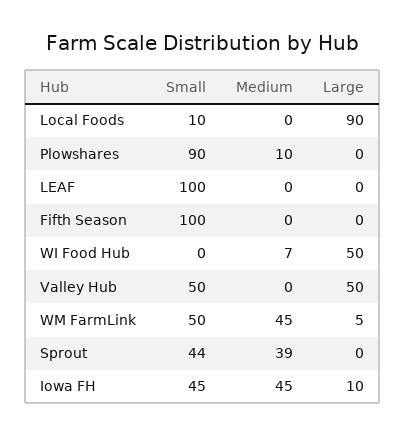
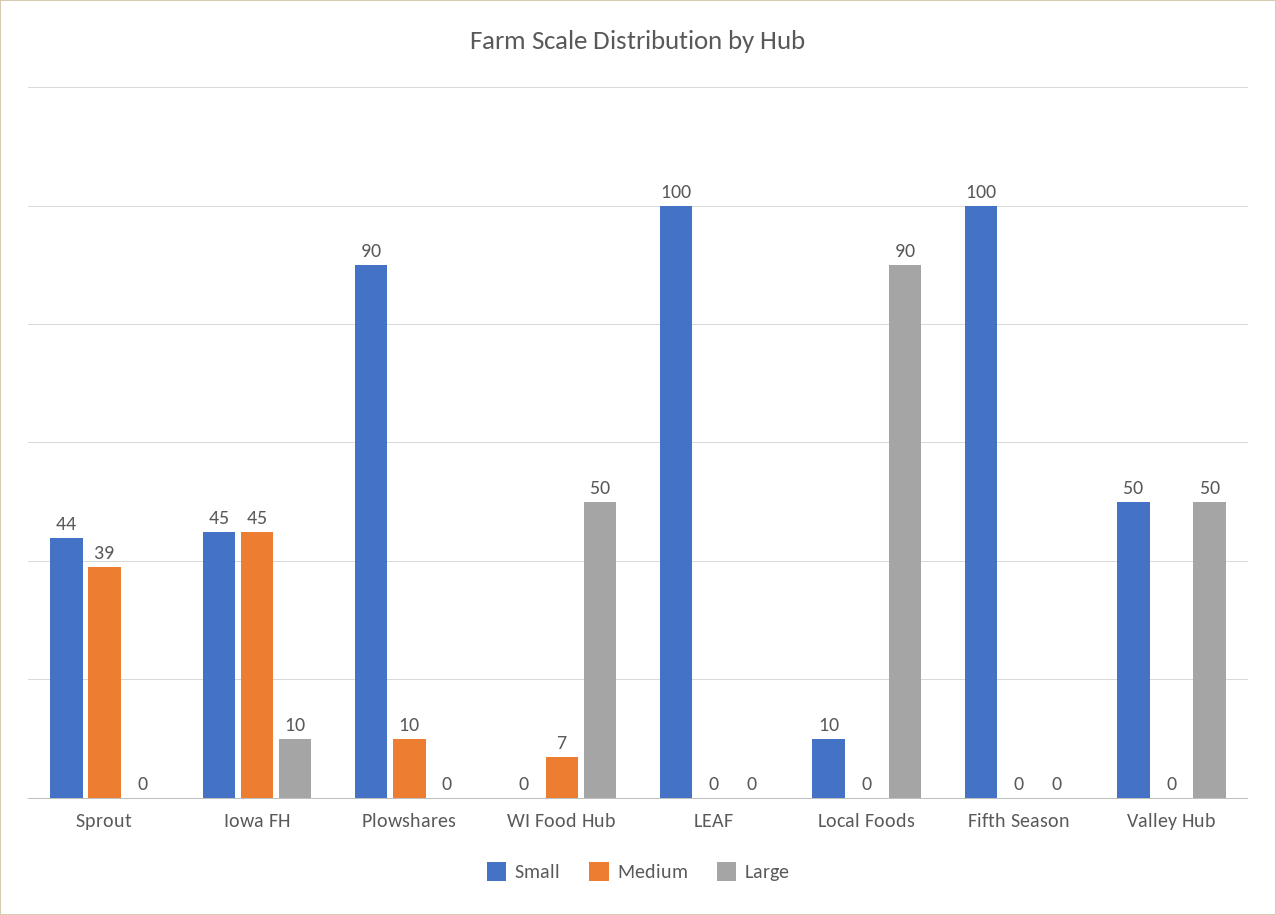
Small, WM FarmLink: 50 -> none
Medium, WM FarmLink: 45 -> none
Large, WM FarmLink: 5 -> none

